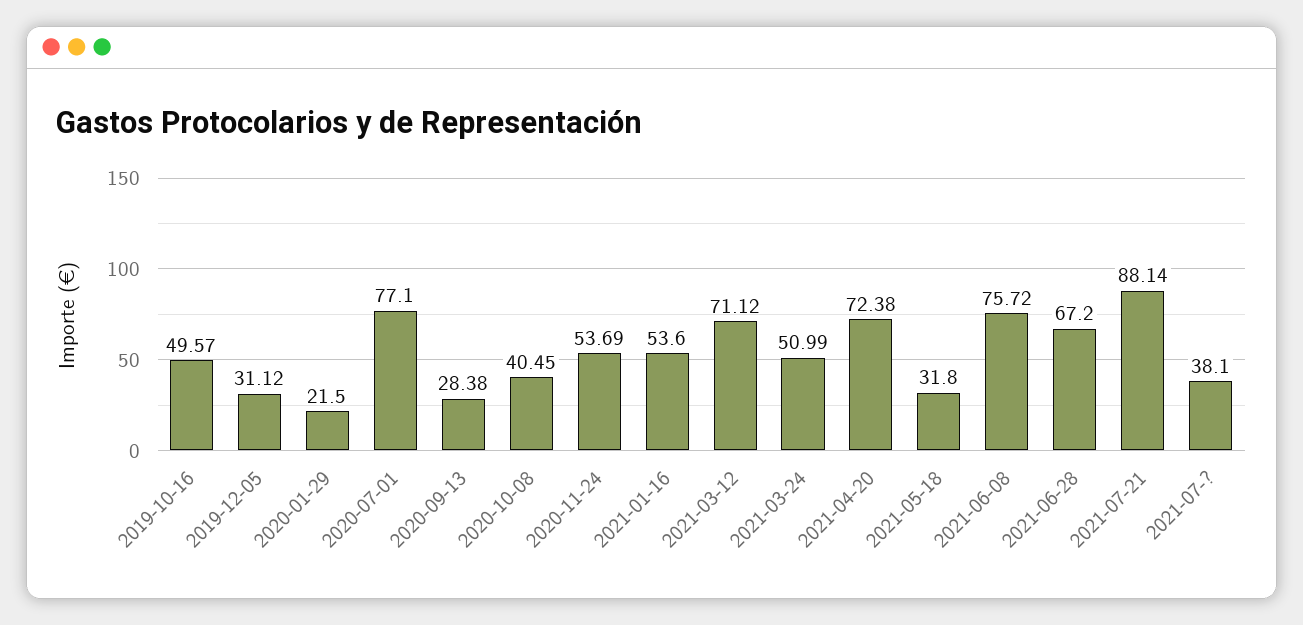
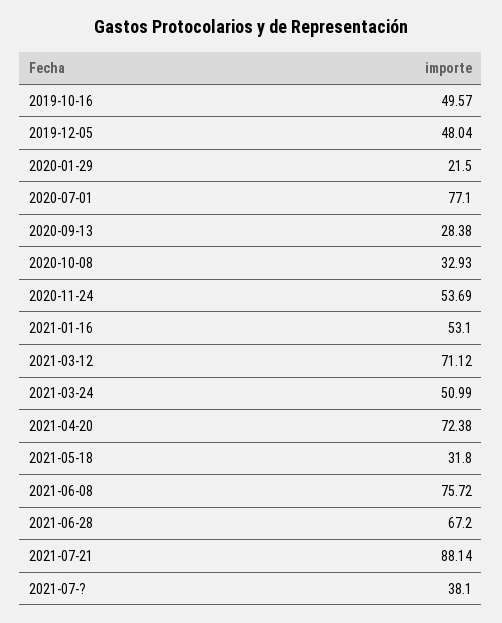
2019-12-05: 31.12 -> 48.04
2020-10-08: 40.45 -> 32.93
2021-01-16: 53.6 -> 53.1

